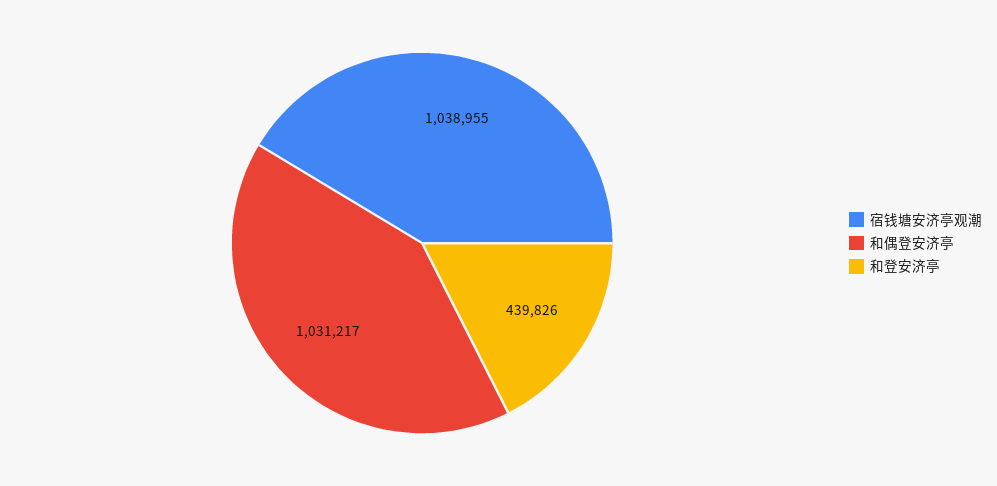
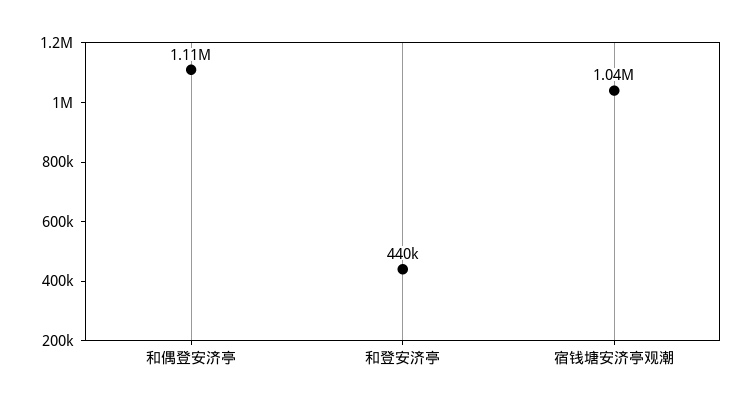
和偶登安济亭: 1031217 -> 1110000

